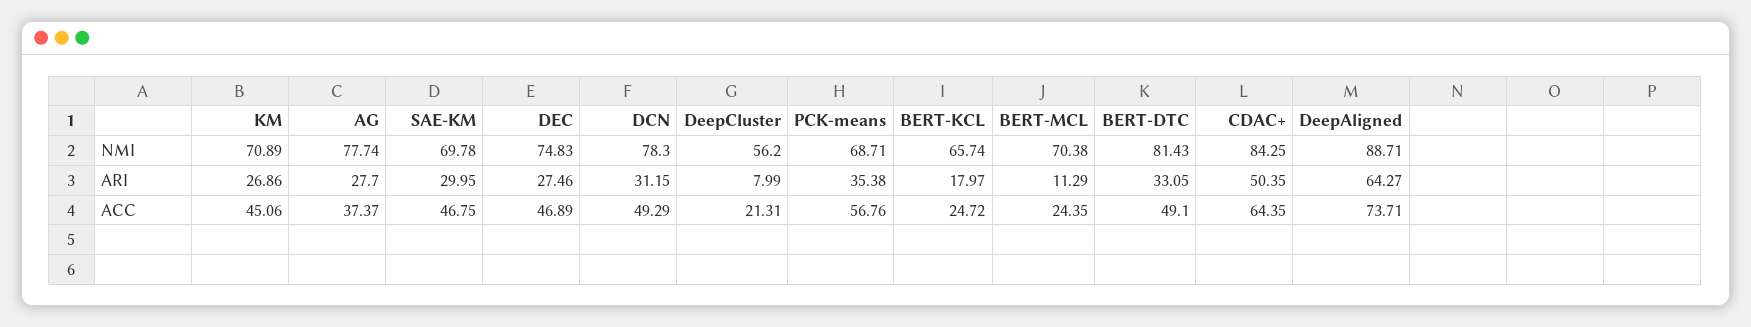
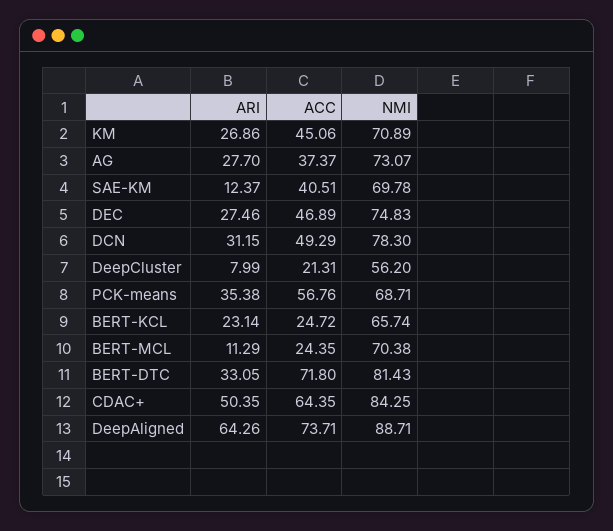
AG, NMI: 77.74 -> 73.07
SAE-KM, ARI: 29.95 -> 12.37
BERT-KCL, ARI: 17.97 -> 23.14
DeepAligned, ARI: 64.27 -> 64.26
SAE-KM, ACC: 46.75 -> 40.51
BERT-DTC, ACC: 49.1 -> 71.8

